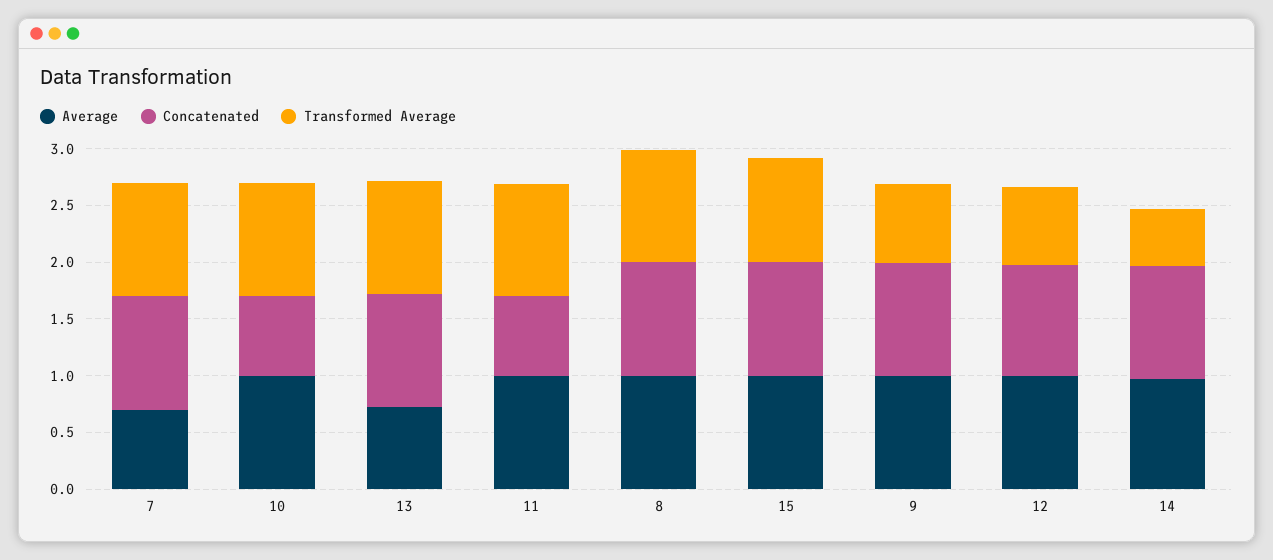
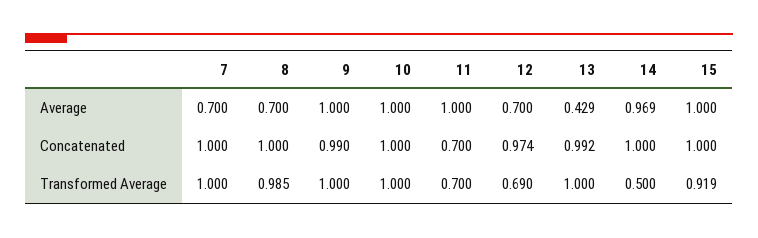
Concatenated, 10: 0.7 -> 1
Average, 13: 0.7 -> 0.429
Transformed Average, 11: 1 -> 0.7
Average, 8: 1 -> 0.7
Transformed Average, 9: 0.7 -> 1
Average, 12: 1 -> 0.7

